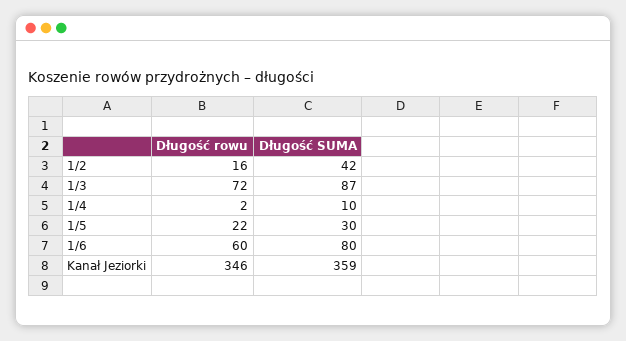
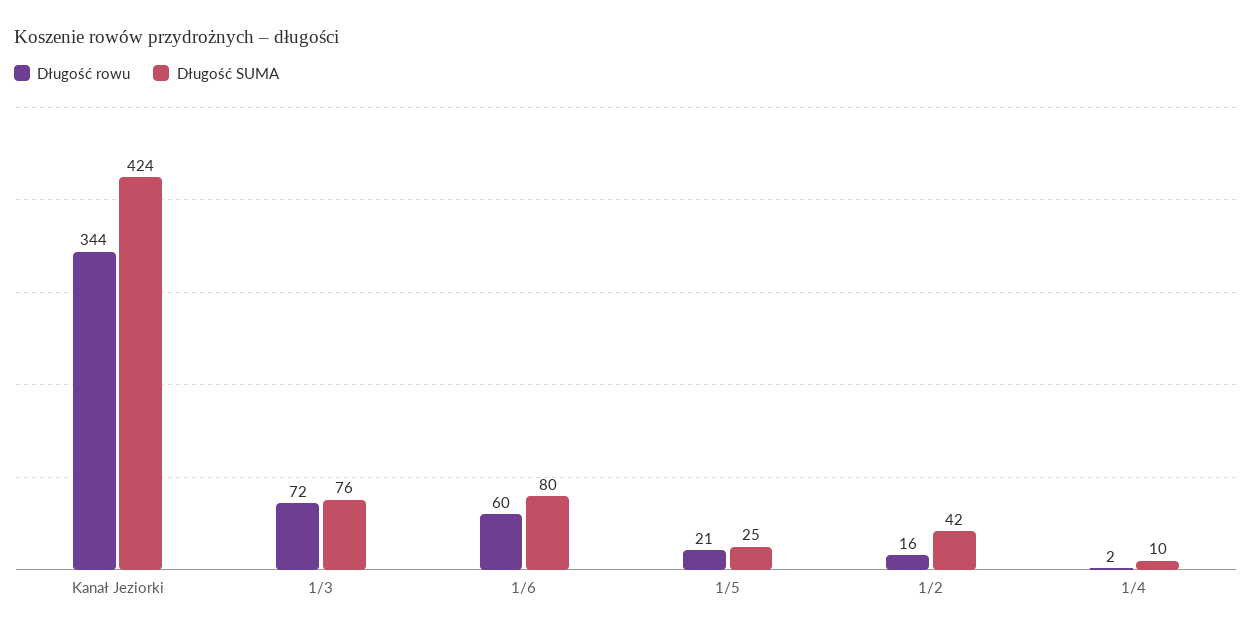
Długość SUMA, 1/3: 87 -> 76
Długość rowu, 1/5: 22 -> 21
Długość SUMA, 1/5: 30 -> 25
Długość rowu, Kanał Jeziorki: 346 -> 344
Długość SUMA, Kanał Jeziorki: 359 -> 424

